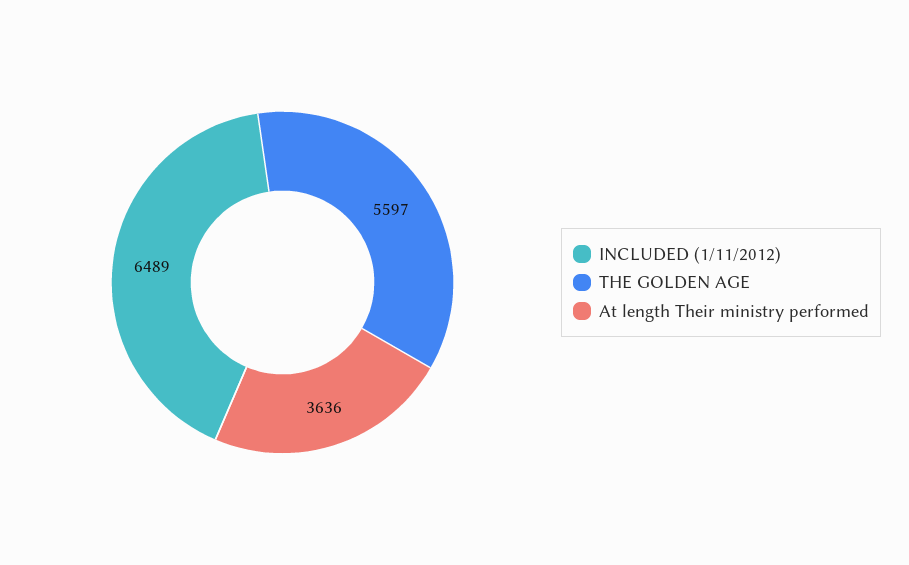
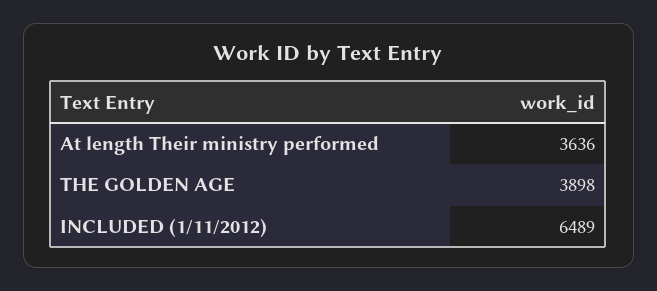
THE GOLDEN AGE: 5597 -> 3898

